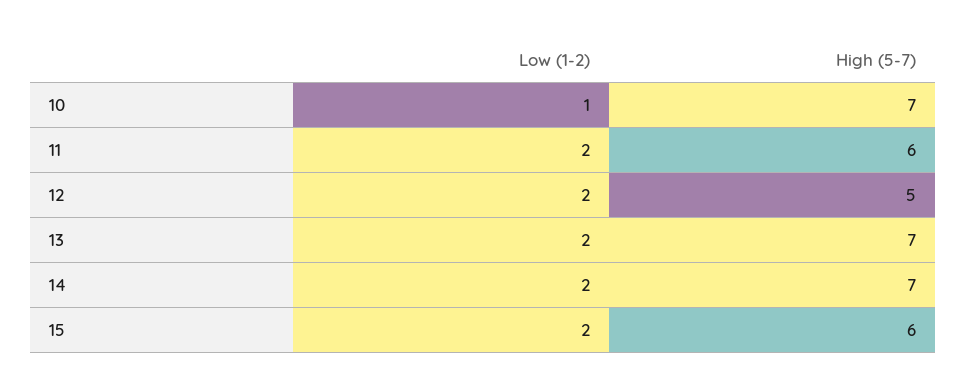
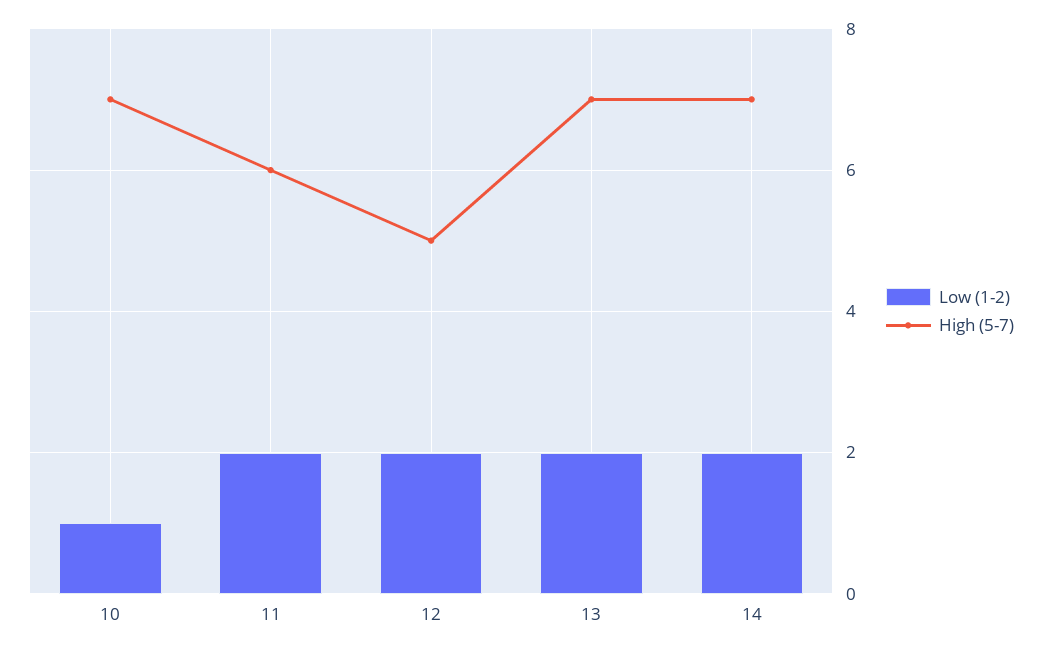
Low (1-2), 15: 2 -> none
High (5-7), 15: 6 -> none

